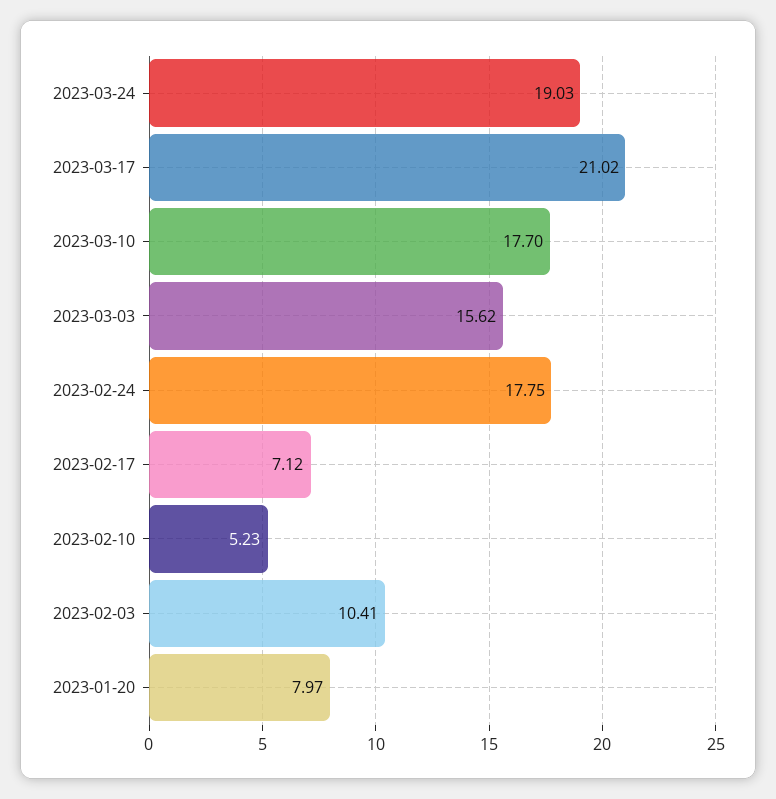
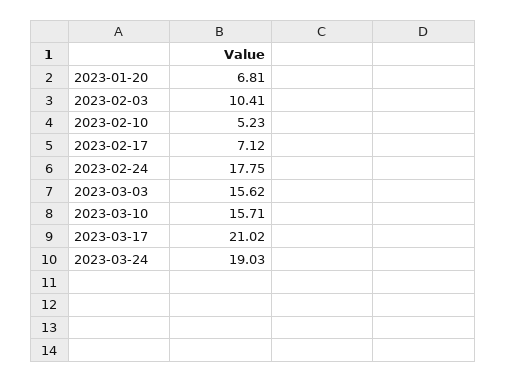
2023-03-10: 17.7 -> 15.71
2023-01-20: 7.97 -> 6.81

